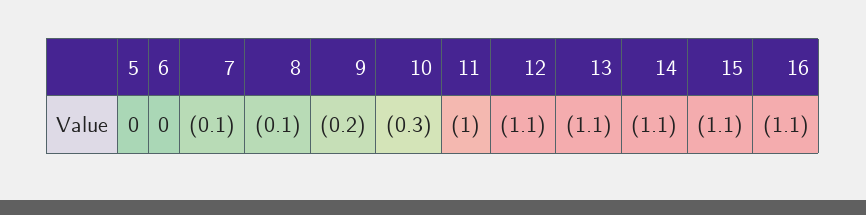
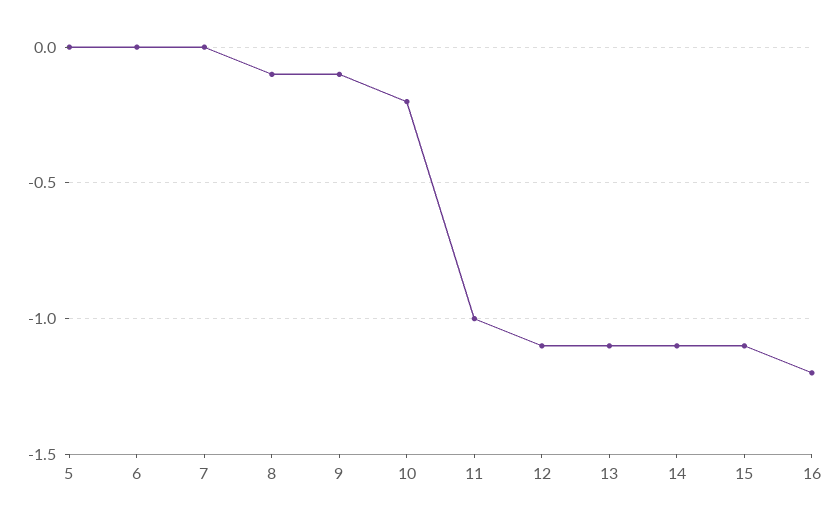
7: -0.1 -> 0
9: -0.2 -> -0.1
10: -0.3 -> -0.2
16: -1.1 -> -1.2

